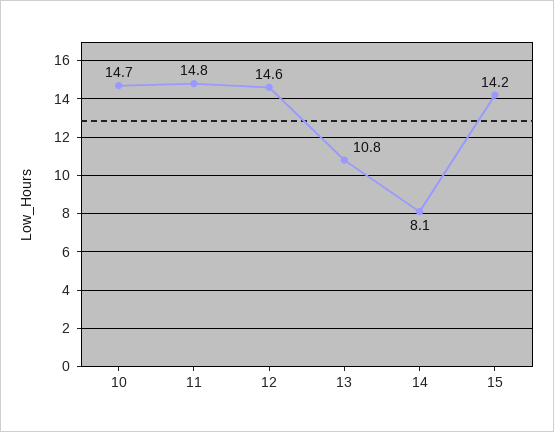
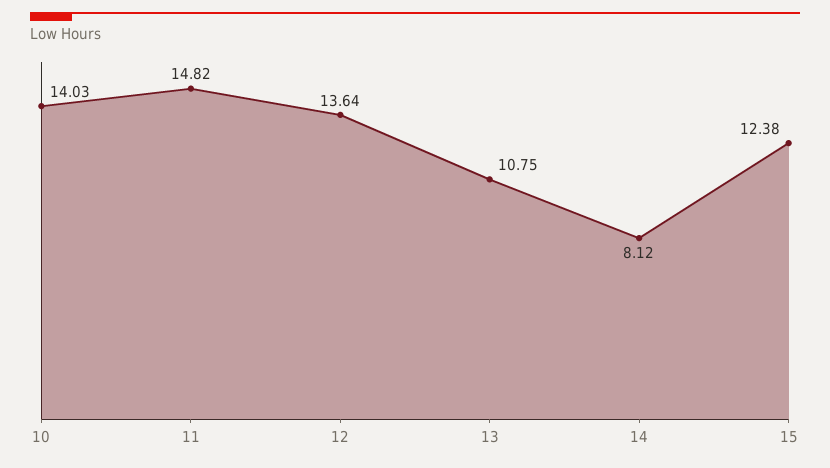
10: 14.7 -> 14.03
12: 14.6 -> 13.64
15: 14.2 -> 12.38

